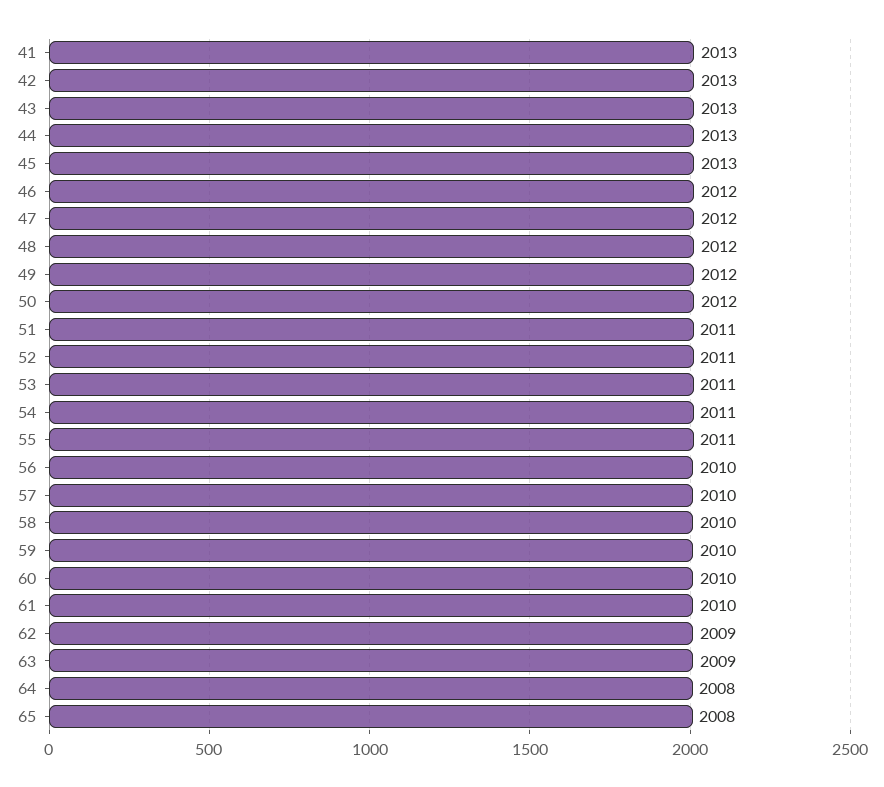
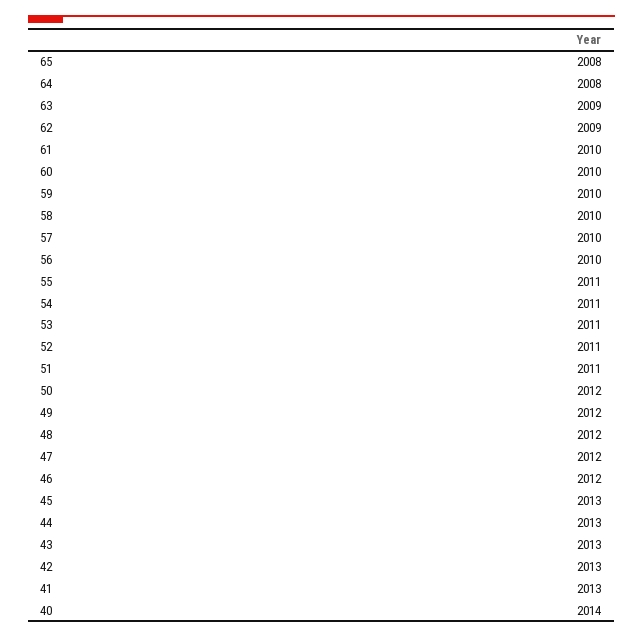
40: none -> 2014

